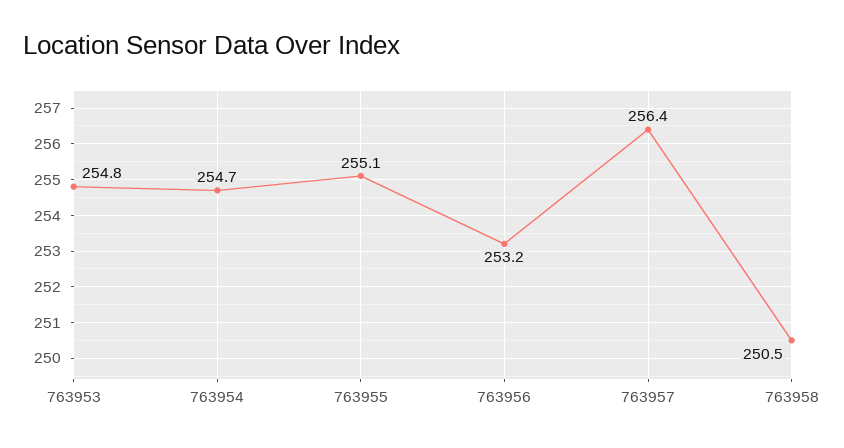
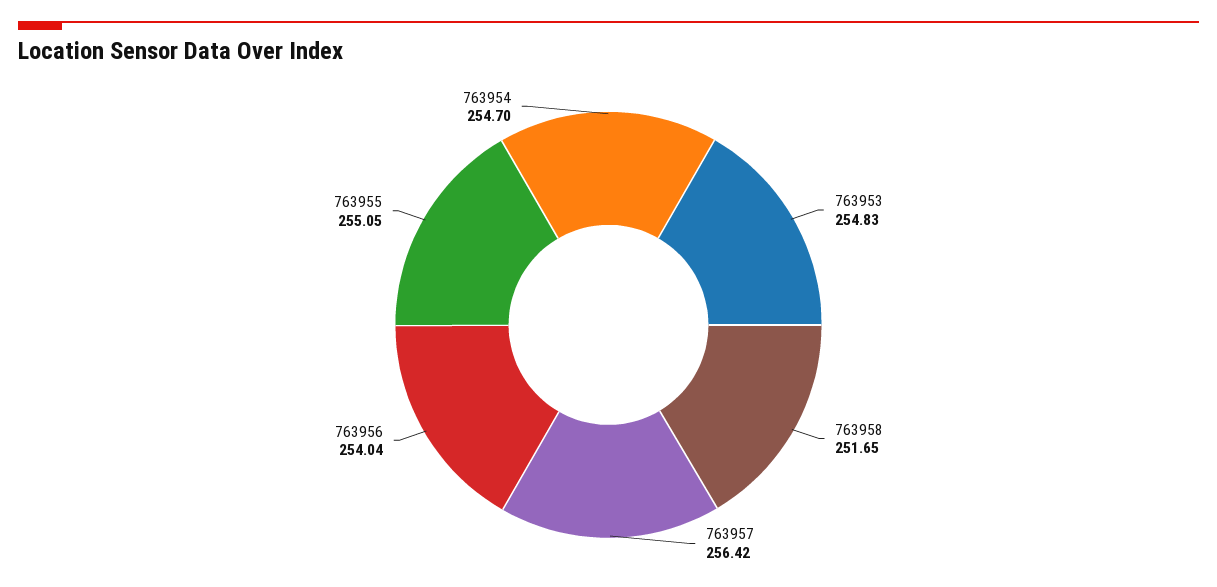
763956: 253.2 -> 254.04
763958: 250.5 -> 251.65

